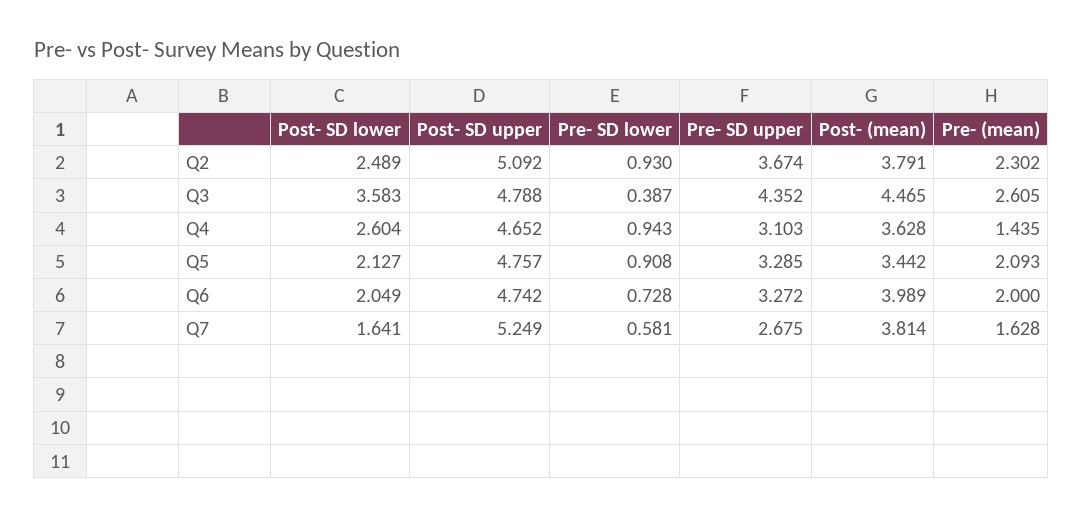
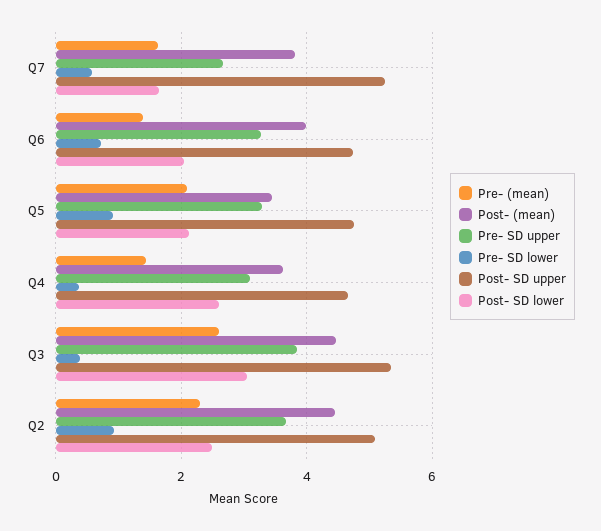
Post- (mean), Q2: 3.791 -> 4.4
Post- SD lower, Q3: 3.583 -> 3
Post- SD upper, Q3: 4.788 -> 5.4
Pre- SD upper, Q3: 4.352 -> 3.8
Pre- SD lower, Q4: 0.943 -> 0.4
Pre- (mean), Q6: 2 -> 1.4

